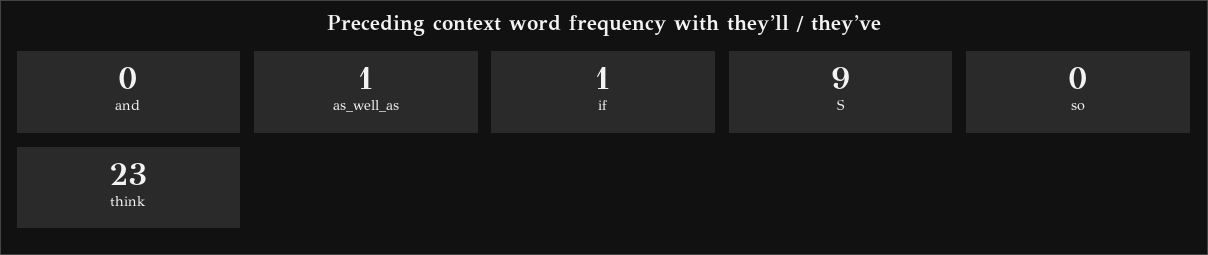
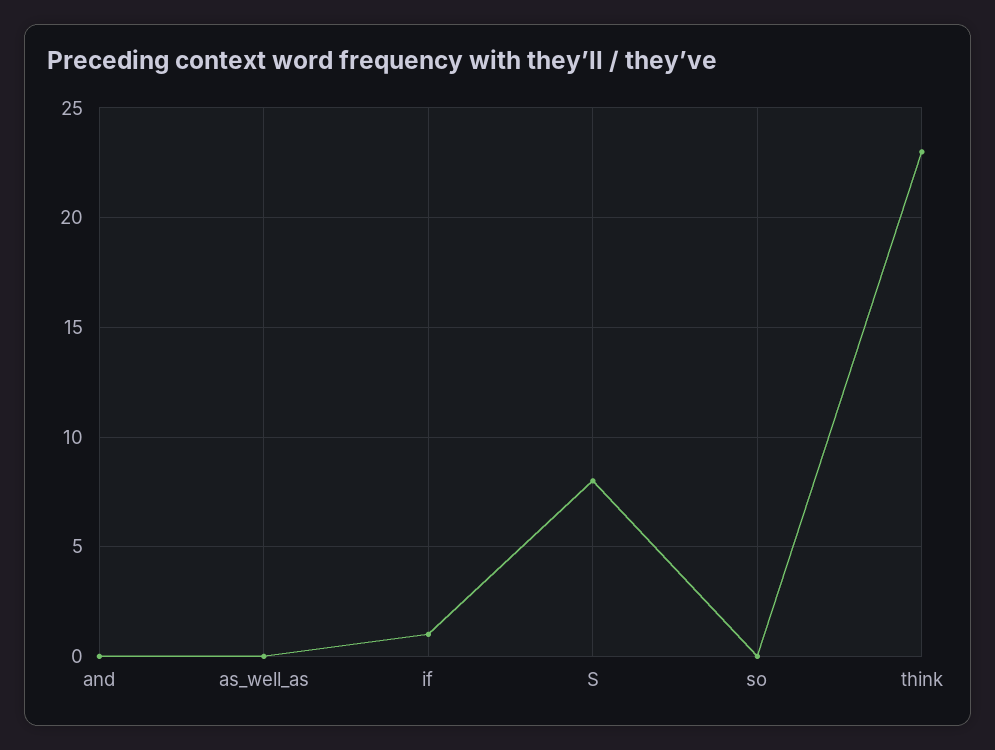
as_well_as: 1 -> 0
S: 9 -> 8

